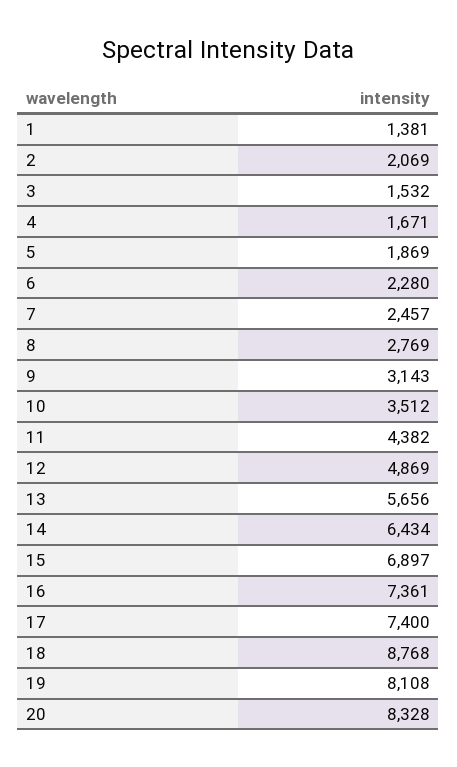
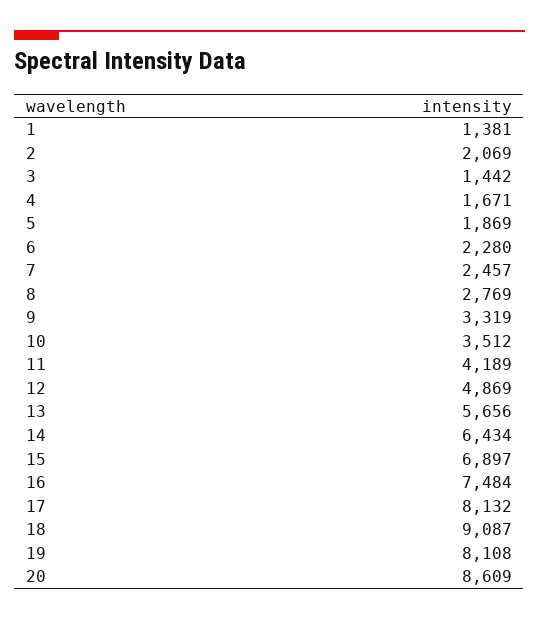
3: 1532 -> 1442
9: 3143 -> 3319
11: 4382 -> 4189
16: 7361 -> 7484
17: 7400 -> 8132
18: 8768 -> 9087
20: 8328 -> 8609

